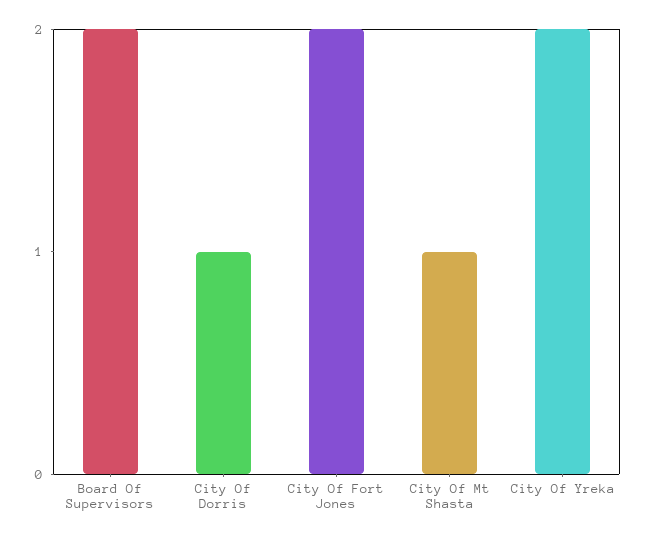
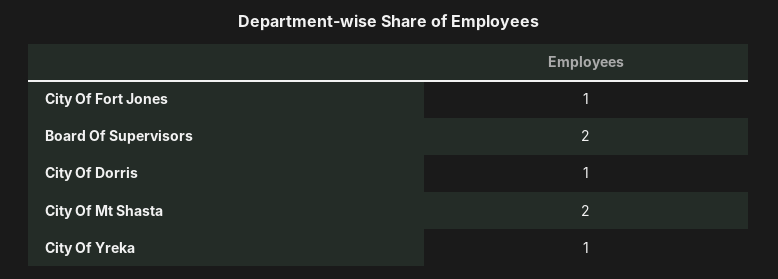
City Of Fort Jones: 2 -> 1
City Of Mt Shasta: 1 -> 2
City Of Yreka: 2 -> 1

